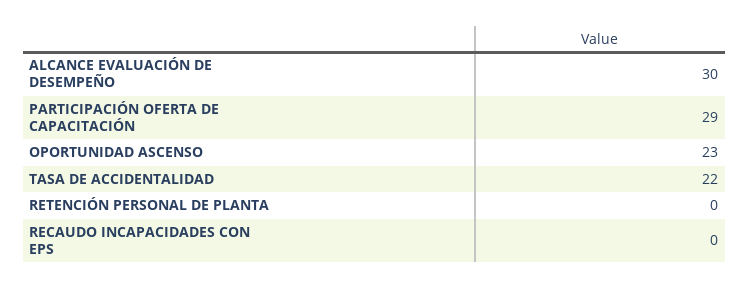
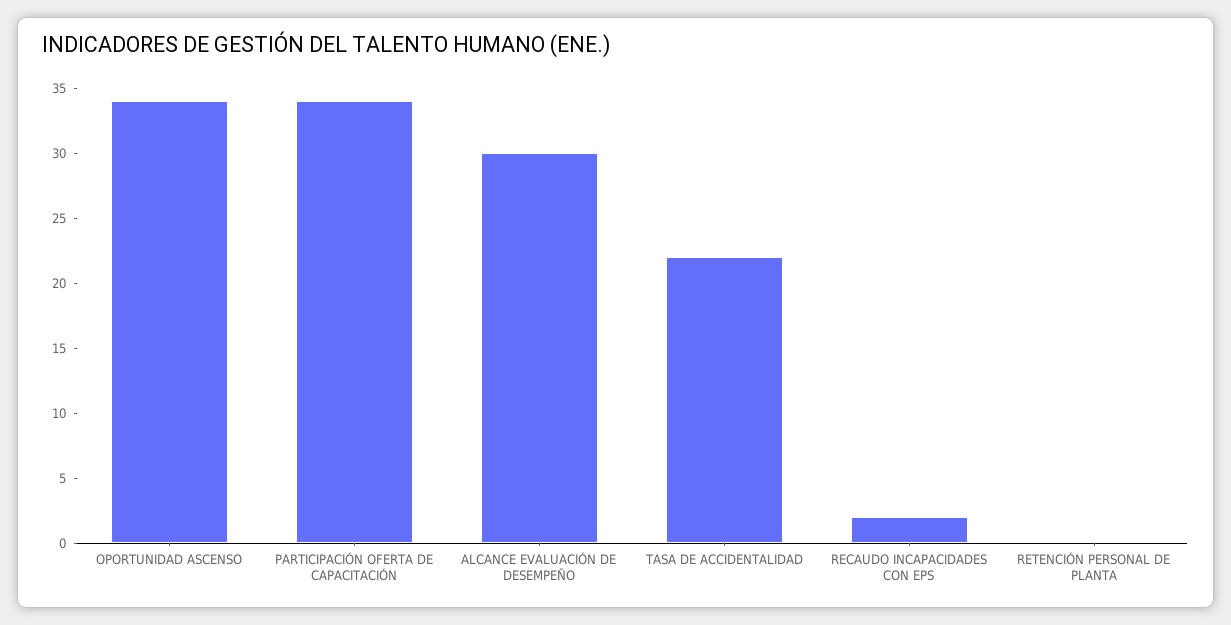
PARTICIPACIÓN OFERTA DE CAPACITACIÓN: 29 -> 34
OPORTUNIDAD ASCENSO: 23 -> 34
RECAUDO INCAPACIDADES CON EPS: 0 -> 2

